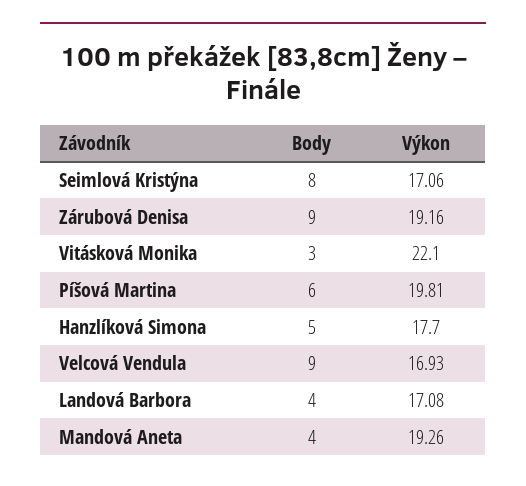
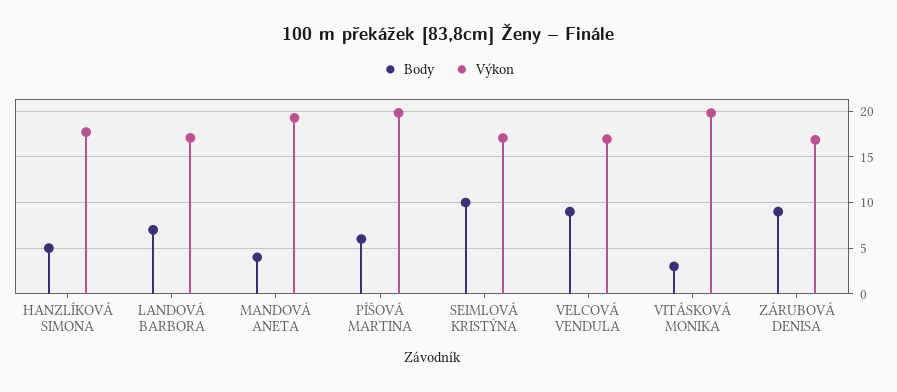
Body, Seimlová Kristýna: 8 -> 10
Výkon, Zárubová Denisa: 19.16 -> 17
Výkon, Vitásková Monika: 22.1 -> 20
Body, Landová Barbora: 4 -> 7

